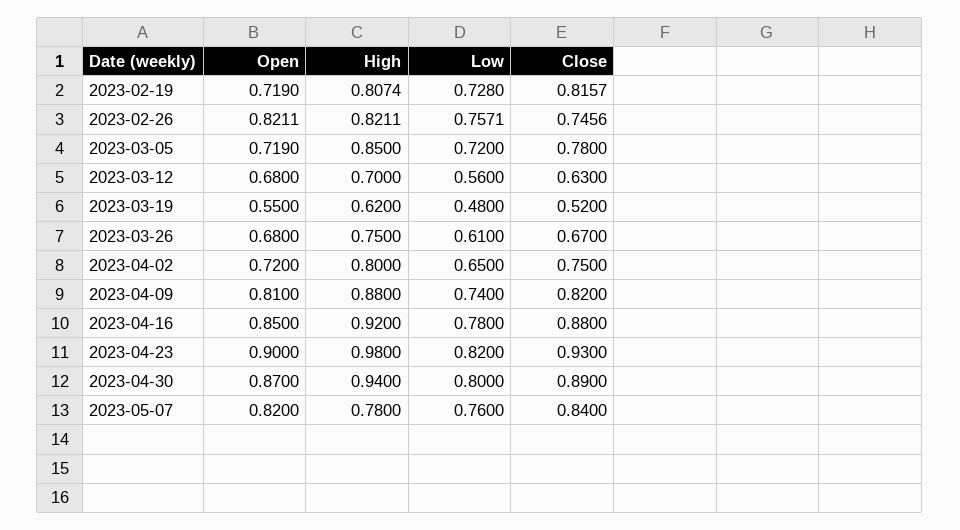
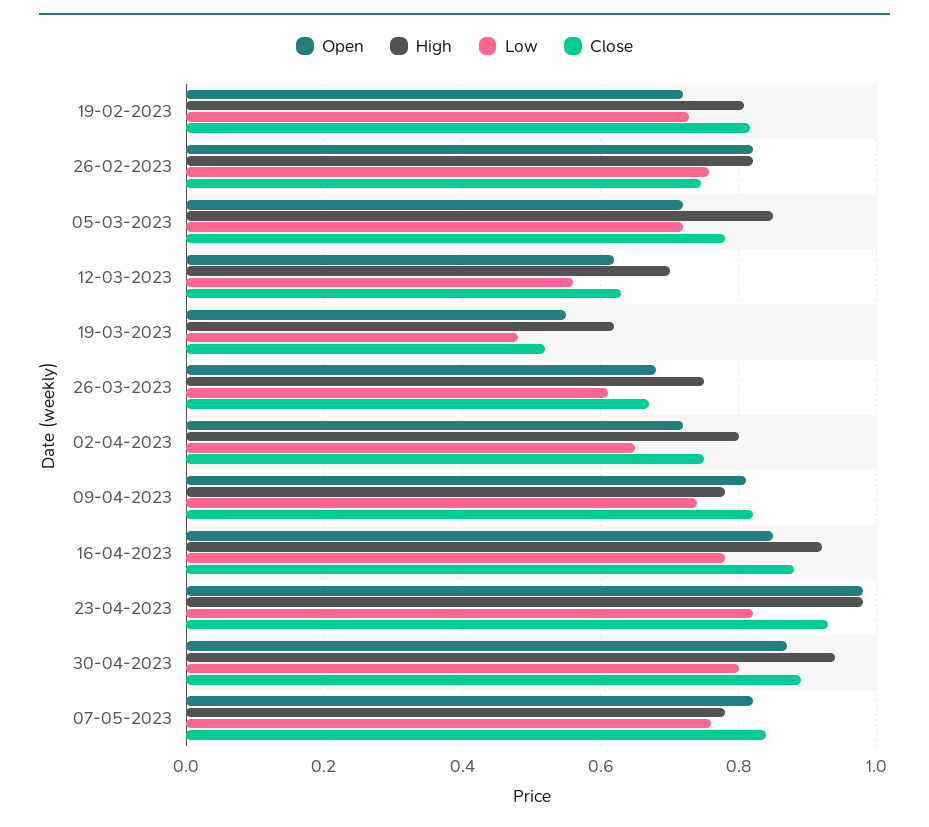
Open, 2023-03-12: 0.68 -> 0.62
High, 2023-04-09: 0.88 -> 0.78
Open, 2023-04-23: 0.9 -> 0.98

